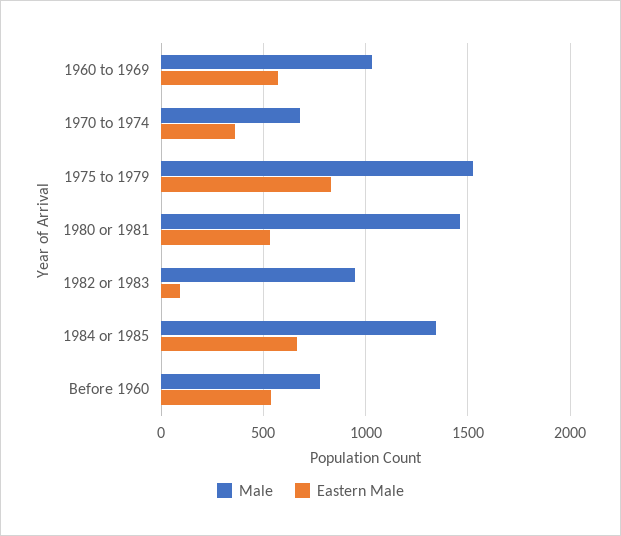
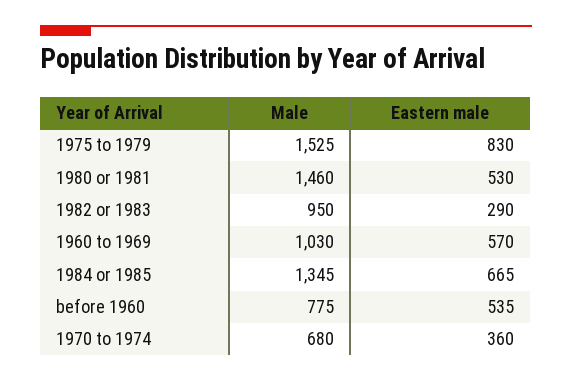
Eastern Male, 1982 or 1983: 100 -> 290

